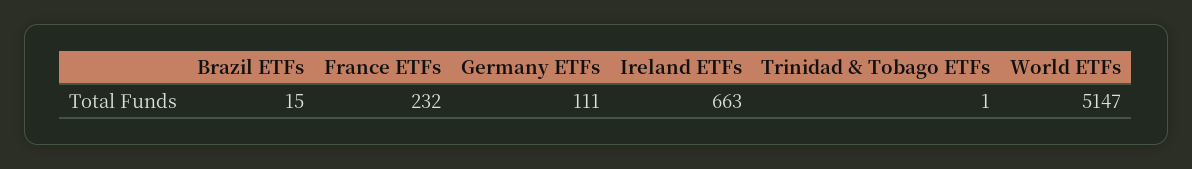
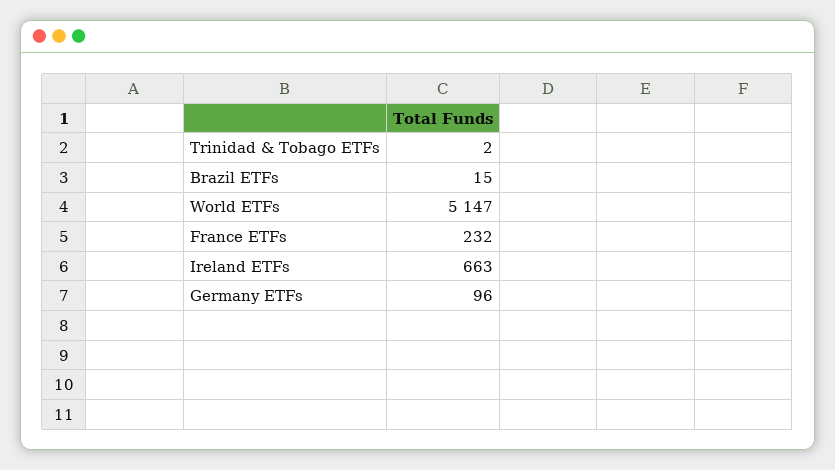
Germany ETFs: 111 -> 96
Trinidad & Tobago ETFs: 1 -> 2

